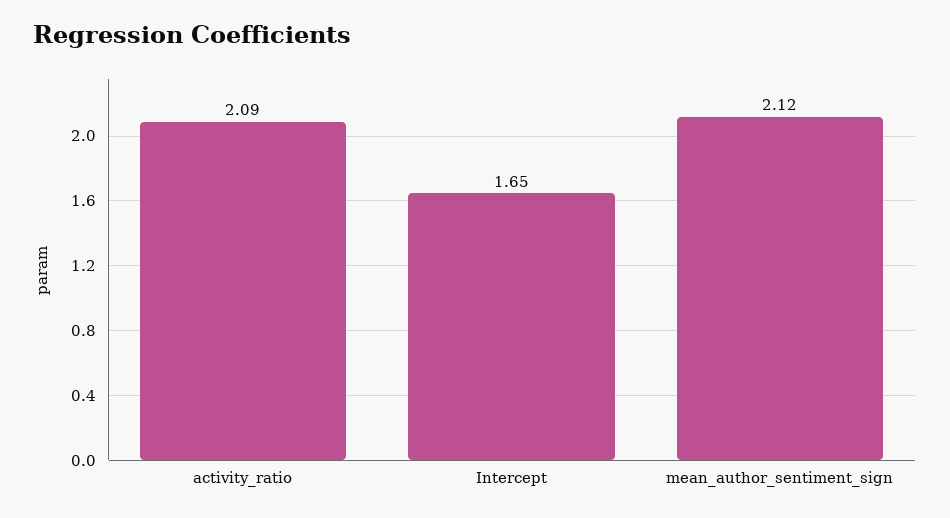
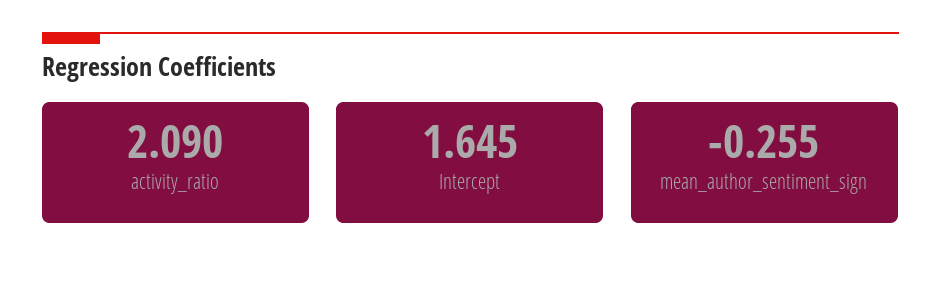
mean_author_sentiment_sign: 2.12 -> -0.255

